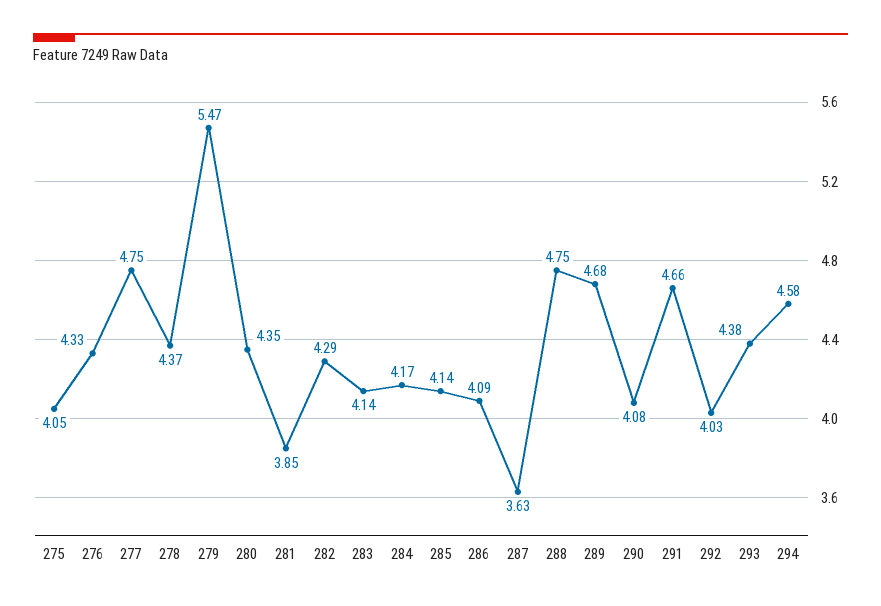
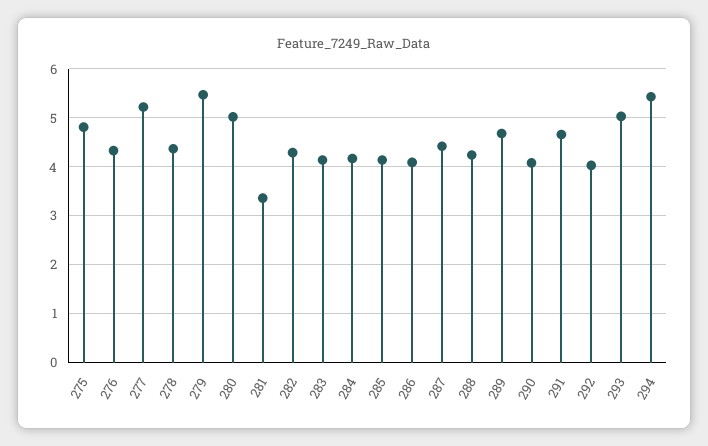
275: 4.05 -> 4.8
277: 4.75 -> 5.2
280: 4.35 -> 5
281: 3.85 -> 3.4
287: 3.63 -> 4.4
288: 4.75 -> 4.2
293: 4.38 -> 5
294: 4.58 -> 5.4

